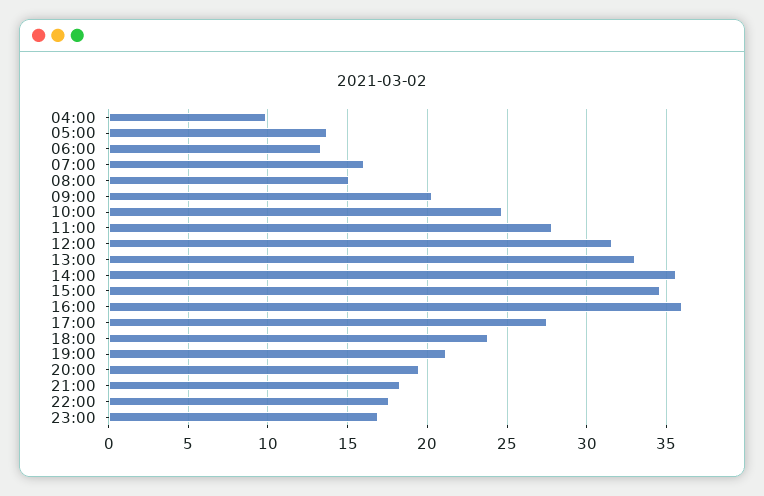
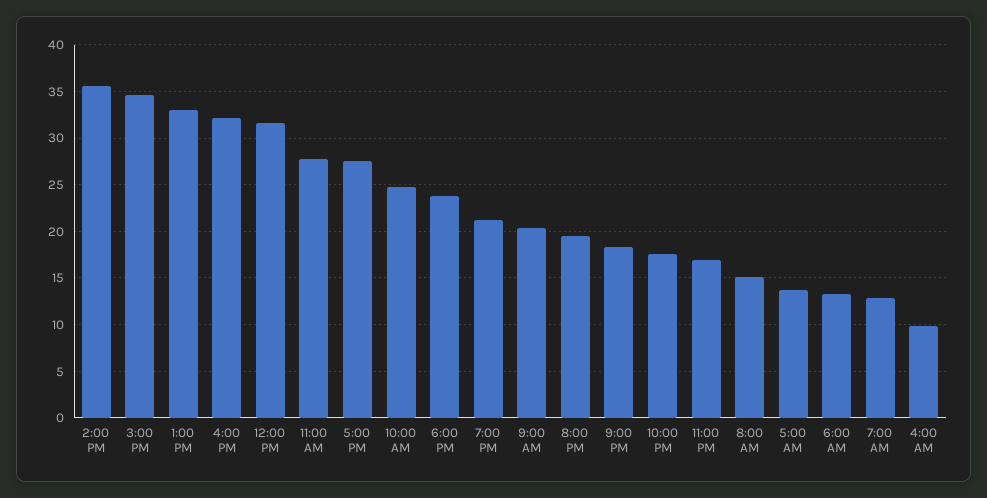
07:00: 16 -> 13
16:00: 36 -> 32

